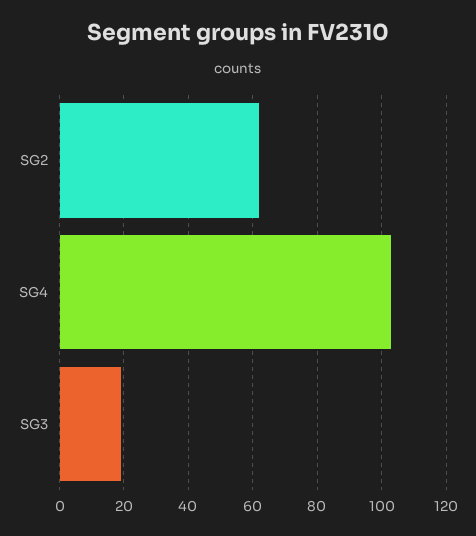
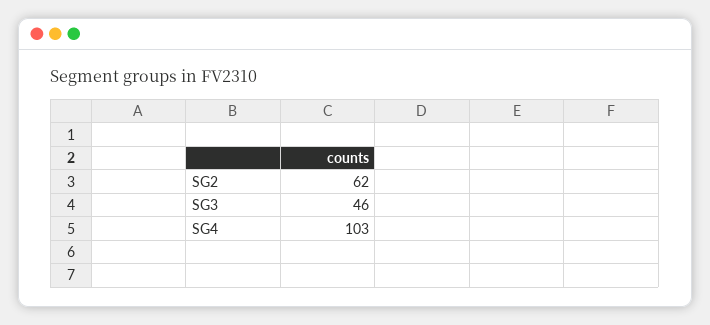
SG3: 20 -> 46

